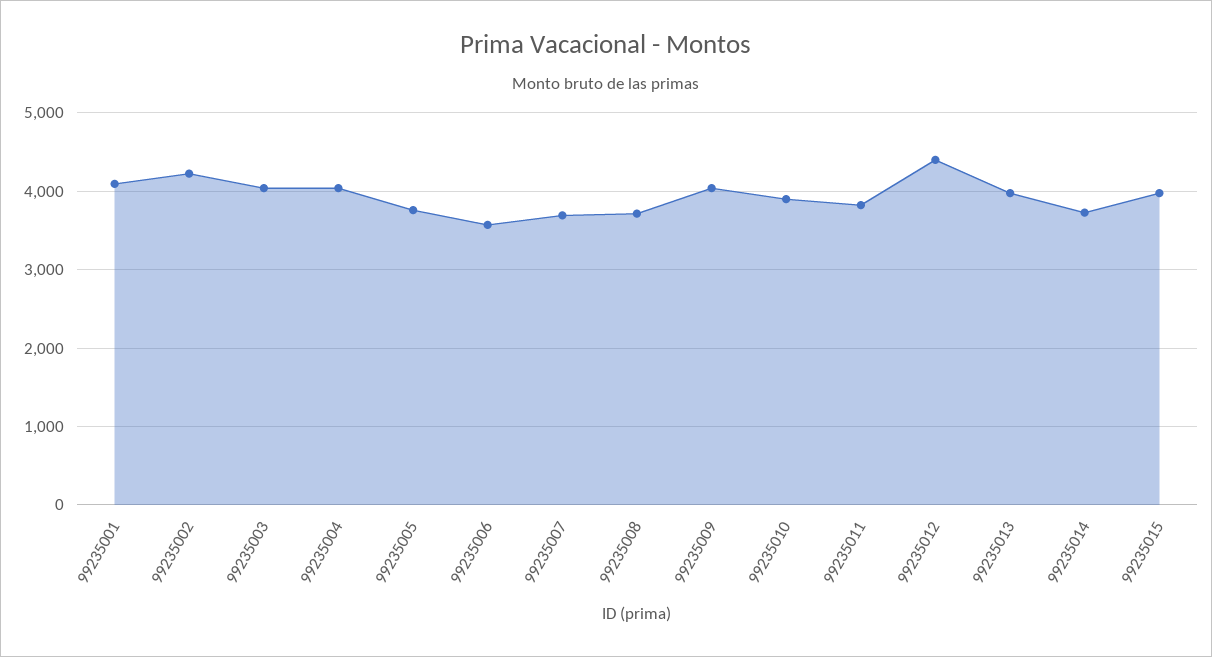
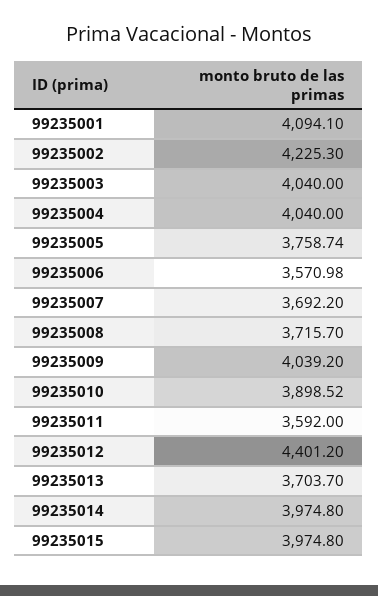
99235011: 3800 -> 3592
99235013: 4000 -> 3703.7
99235014: 3700 -> 3974.8

